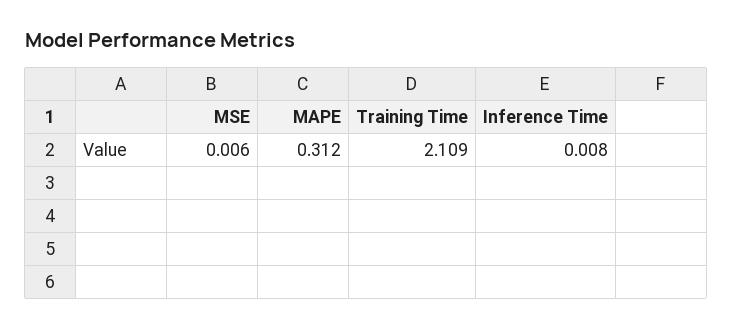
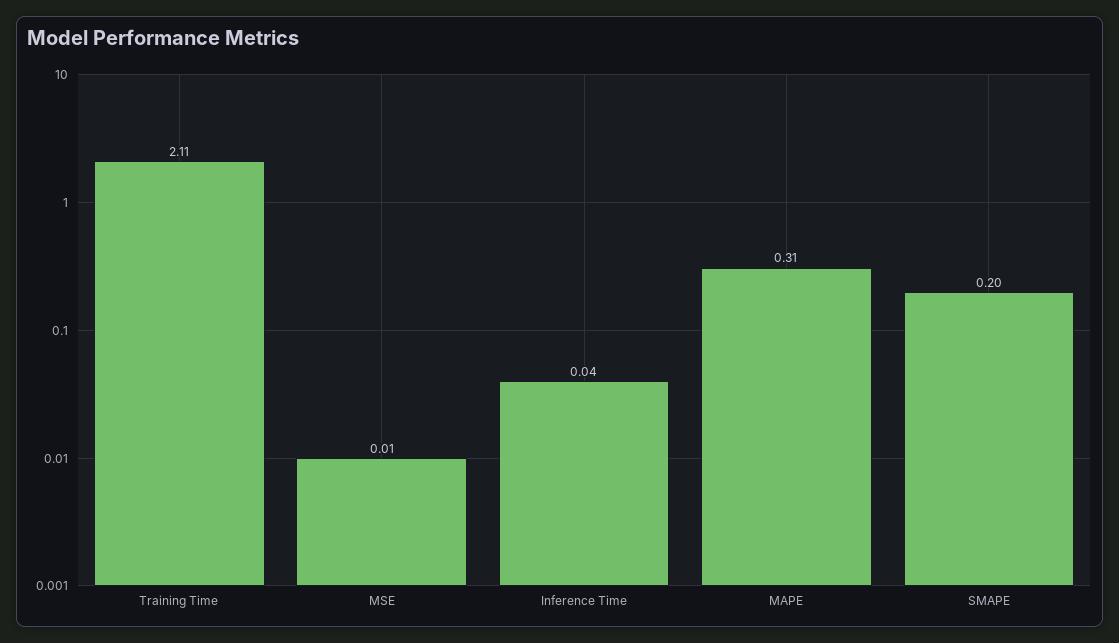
Inference Time: 0.008 -> 0.04
SMAPE: none -> 0.2

